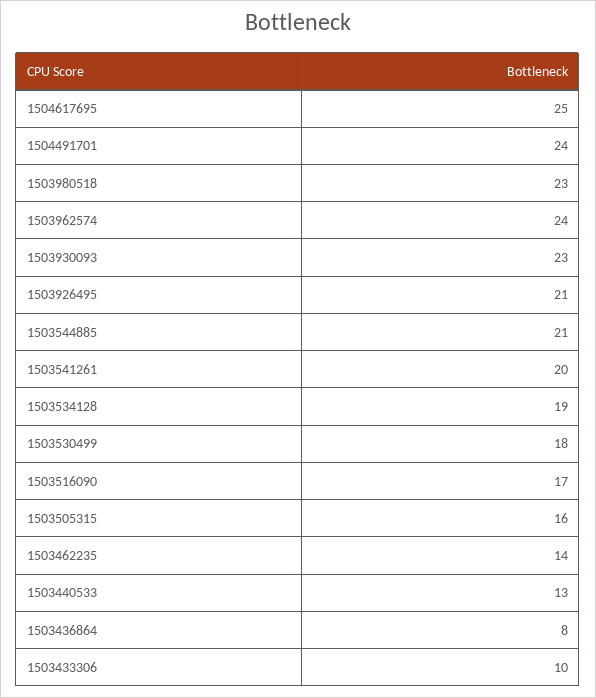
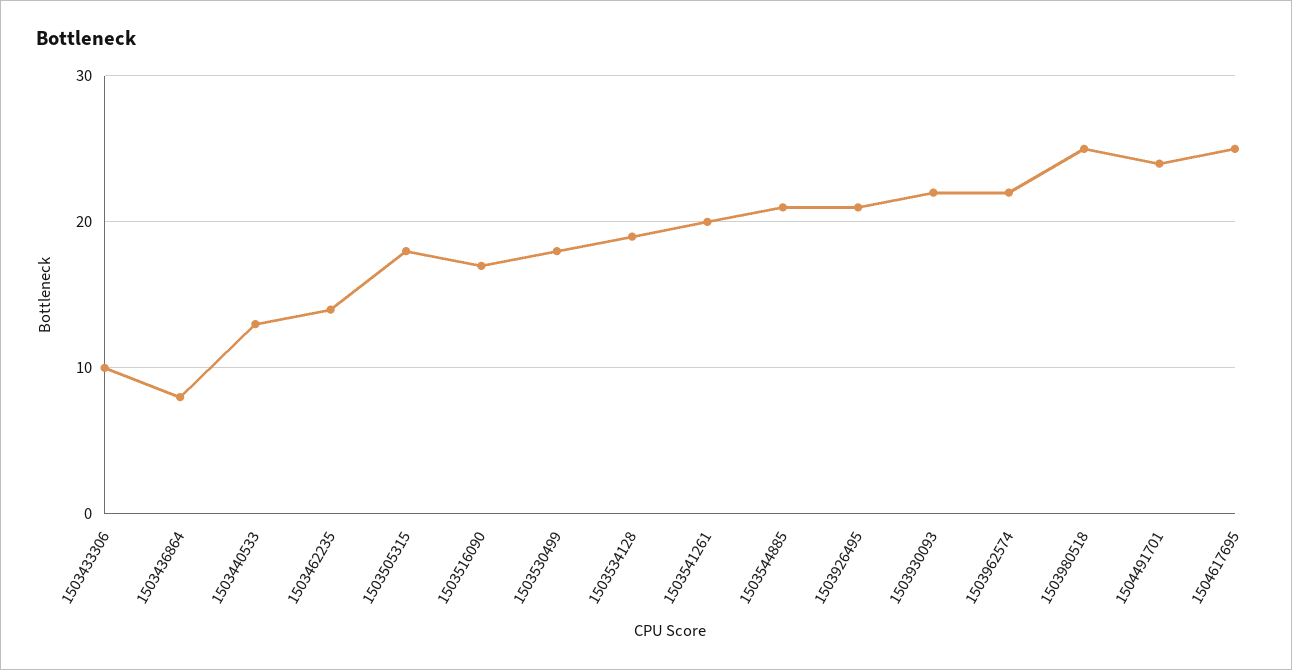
1503980518: 23 -> 25
1503962574: 24 -> 22
1503930093: 23 -> 22
1503505315: 16 -> 18

